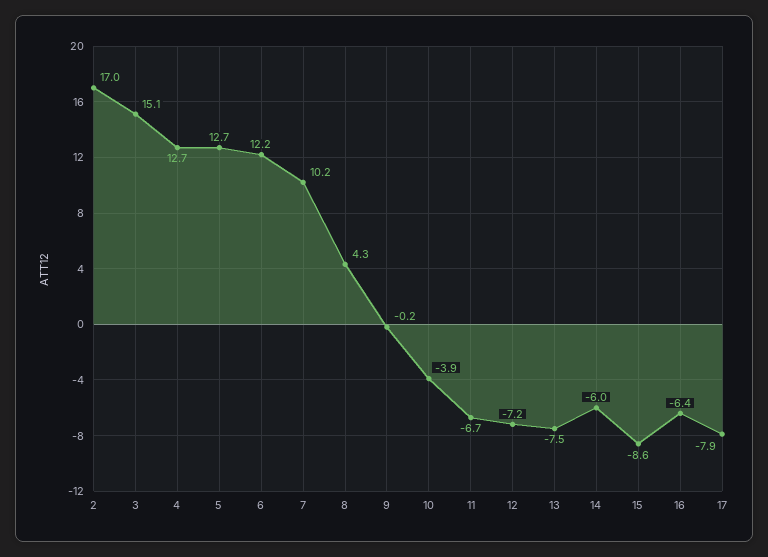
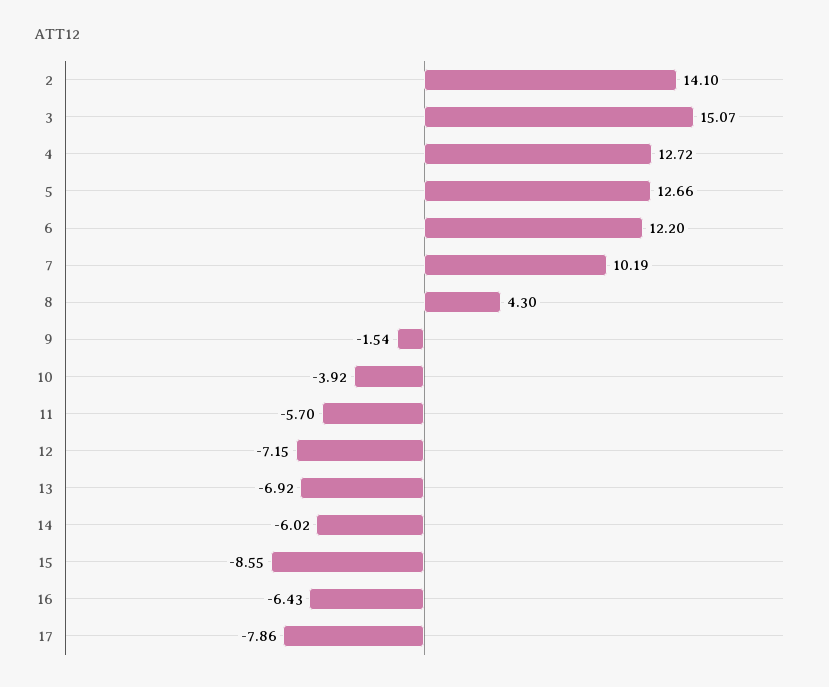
2: 17 -> 14.1
9: -0.2 -> -1.54
11: -6.7 -> -5.7
13: -7.5 -> -6.92

